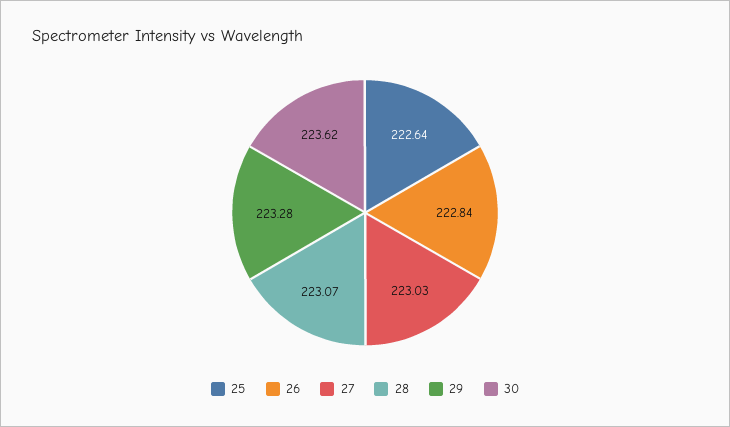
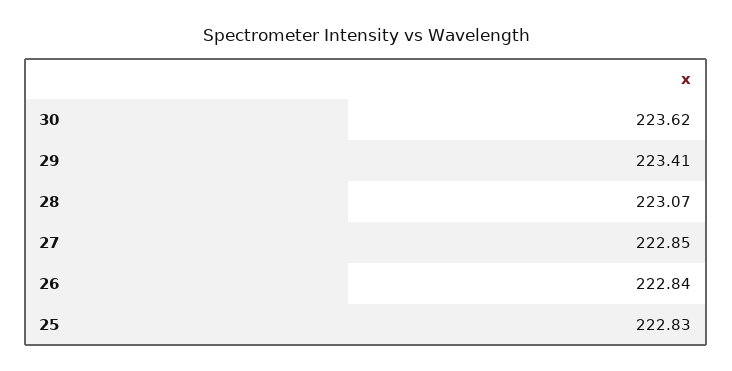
25: 222.64 -> 222.83
27: 223.03 -> 222.85
29: 223.28 -> 223.41

